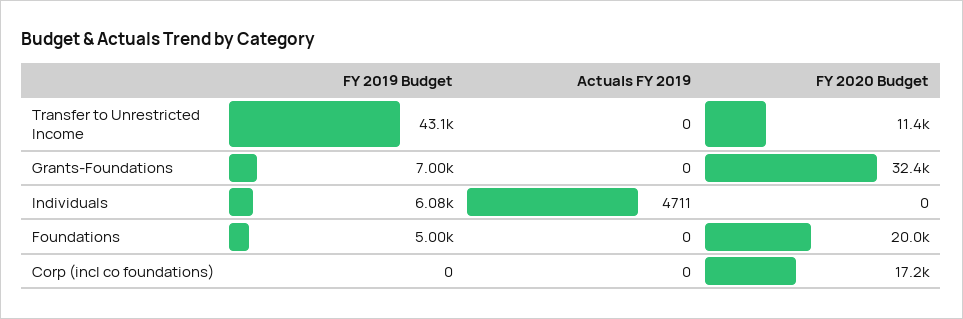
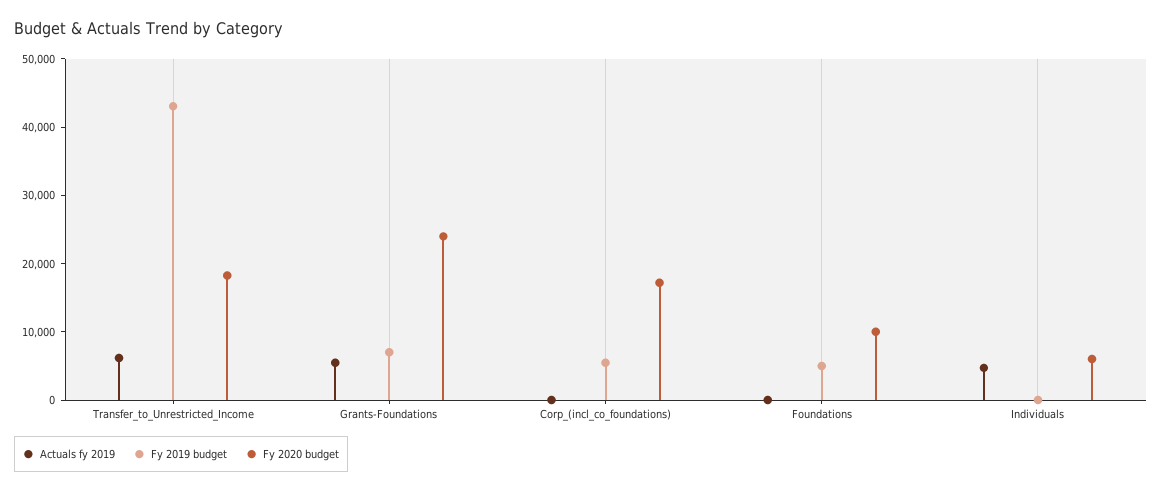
Actuals FY 2019, Transfer to Unrestricted Income: 0 -> 6000
FY 2020 Budget, Transfer to Unrestricted Income: 11400 -> 18000
Actuals FY 2019, Grants-Foundations: 0 -> 6000
FY 2020 Budget, Grants-Foundations: 32400 -> 24000
FY 2019 Budget, Individuals: 6080 -> 0
FY 2020 Budget, Individuals: 0 -> 6000
FY 2020 Budget, Foundations: 20000 -> 10000
FY 2019 Budget, Corp (incl co foundations): 0 -> 6000

